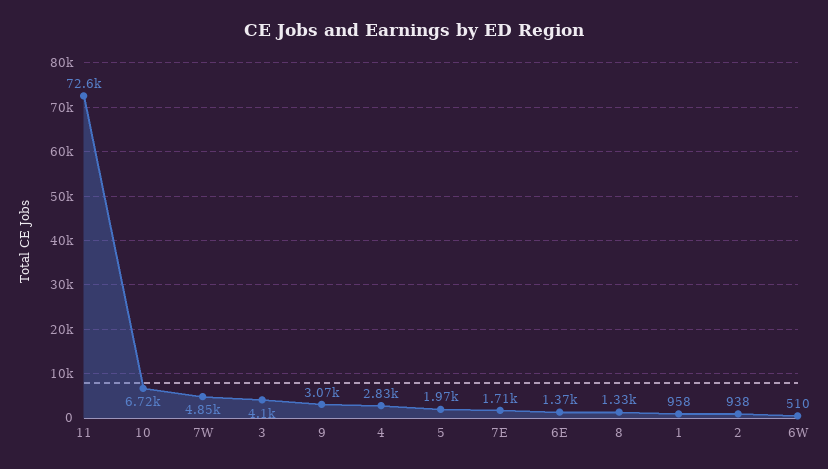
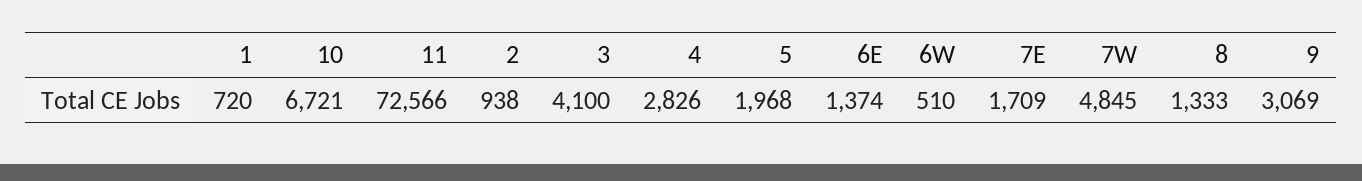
1: 958 -> 720

